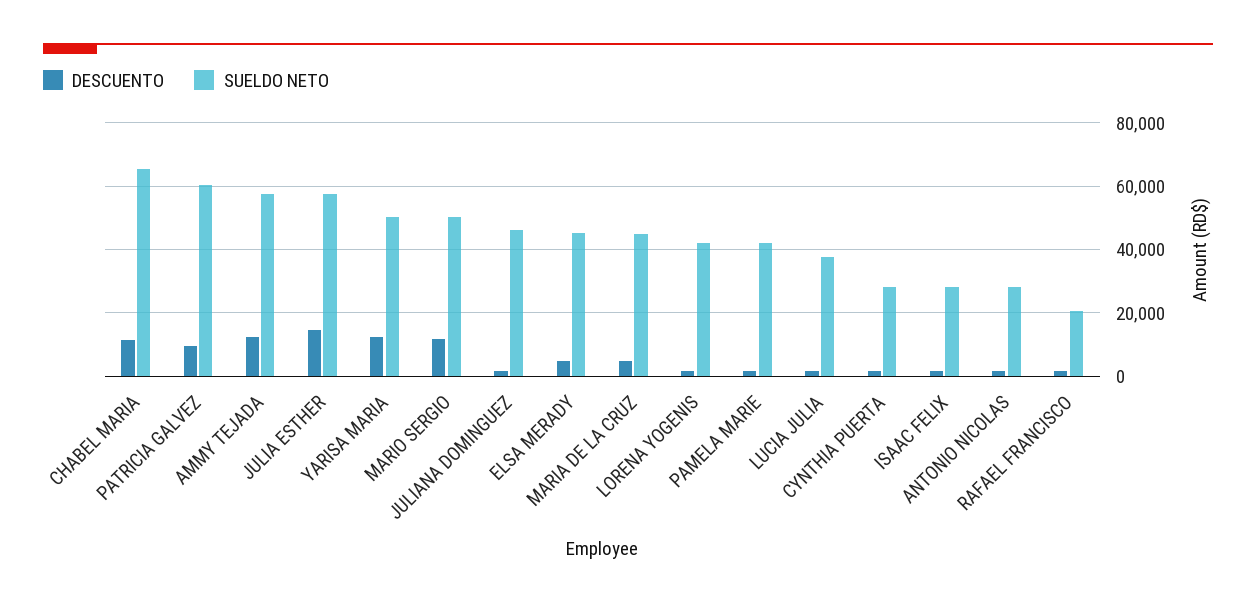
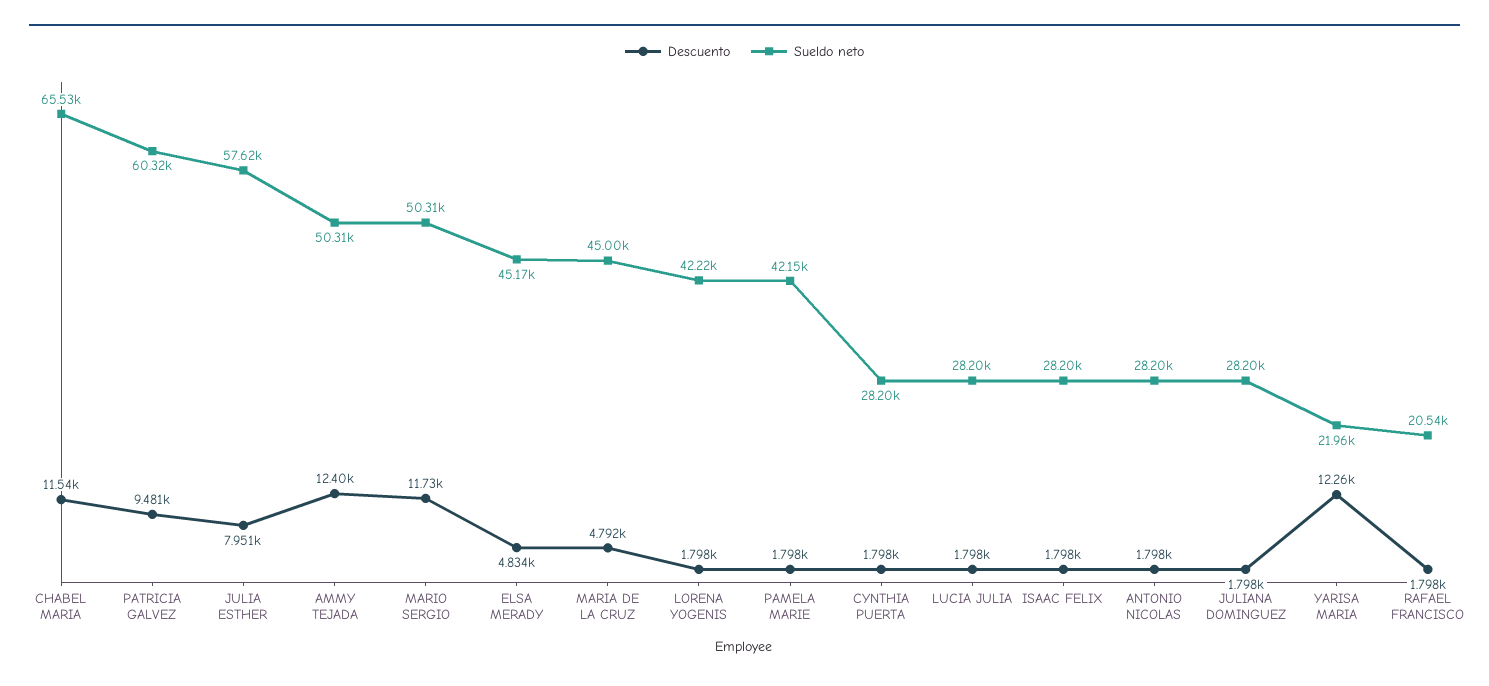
SUELDO NETO, AMMY TEJADA: 58000 -> 50310
DESCUENTO, JULIA ESTHER: 14000 -> 7951
SUELDO NETO, YARISA MARIA: 50000 -> 21960
SUELDO NETO, JULIANA DOMINGUEZ: 46000 -> 28200
SUELDO NETO, LUCIA JULIA: 38000 -> 28200

